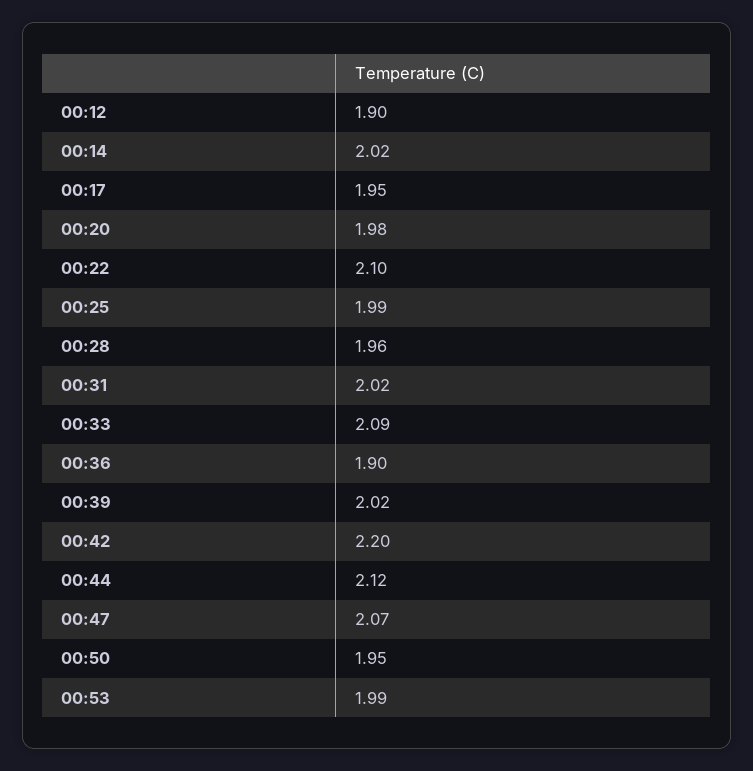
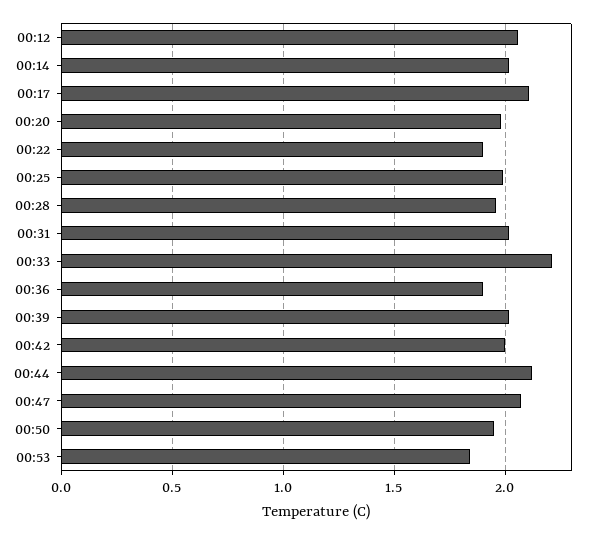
00:12: 1.9 -> 2.05
00:17: 1.95 -> 2.1
00:22: 2.1 -> 1.9
00:33: 2.09 -> 2.2
00:42: 2.2 -> 2
00:53: 1.99 -> 1.85

